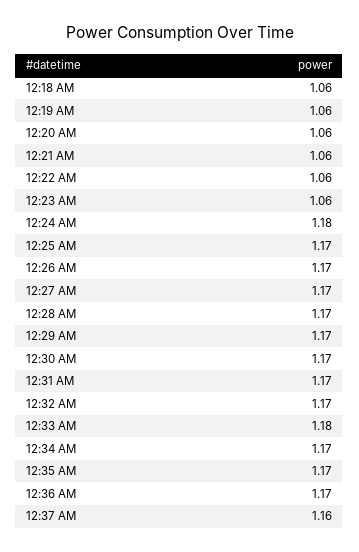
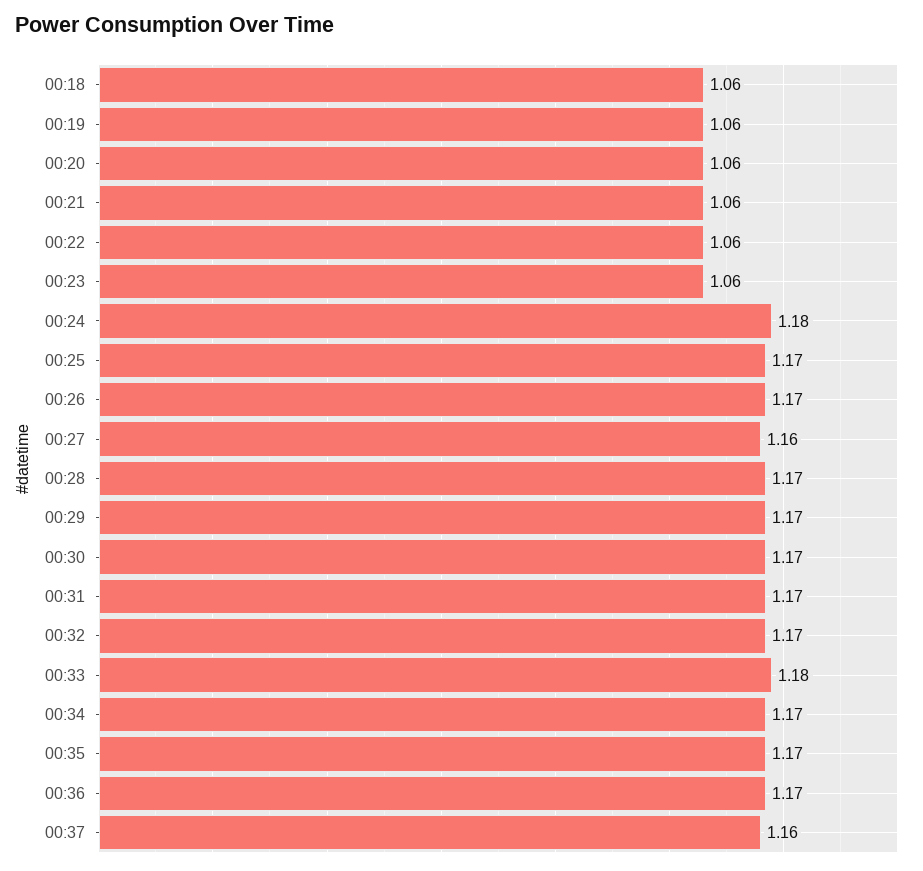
12:27 AM: 1.17 -> 1.16

